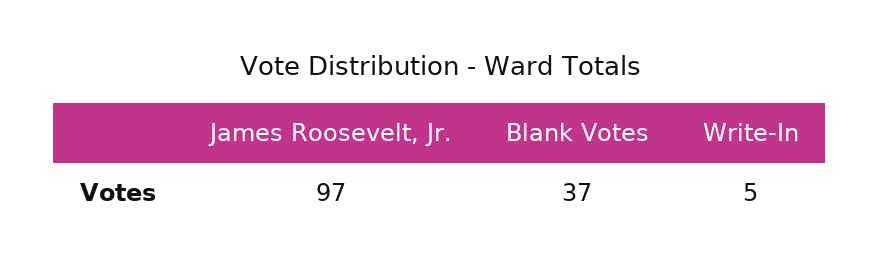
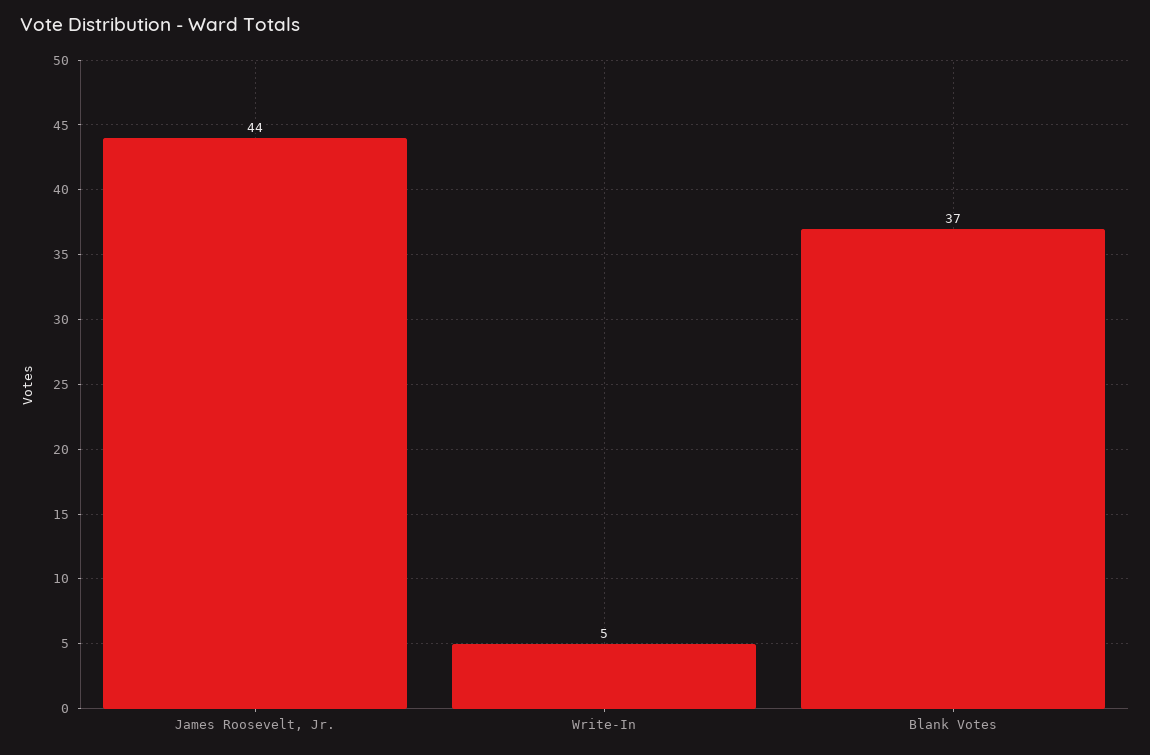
James Roosevelt, Jr.: 97 -> 44

